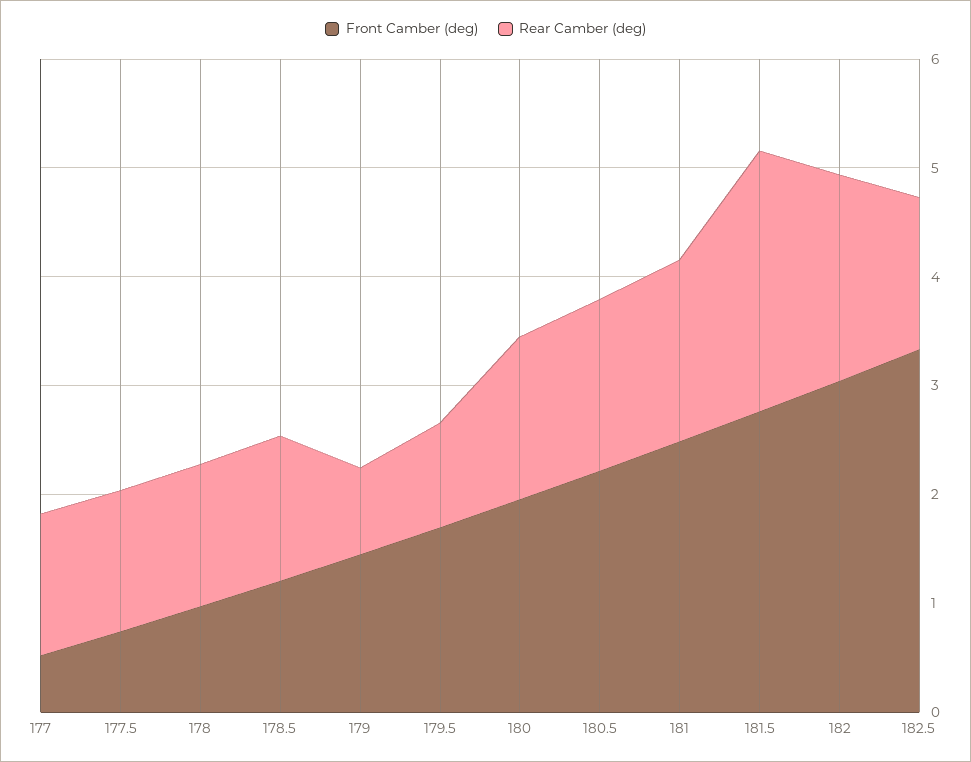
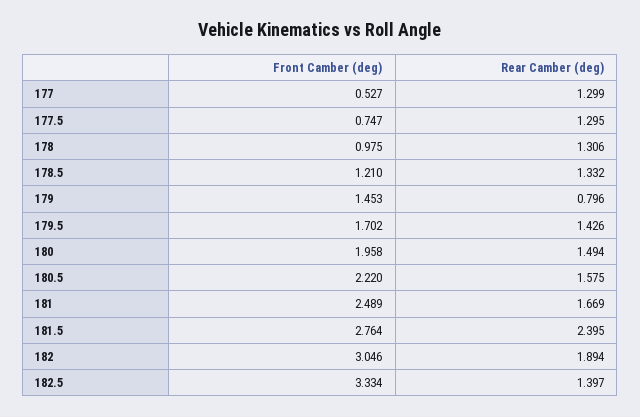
Rear Camber (deg), 179.5: 1 -> 1.426

